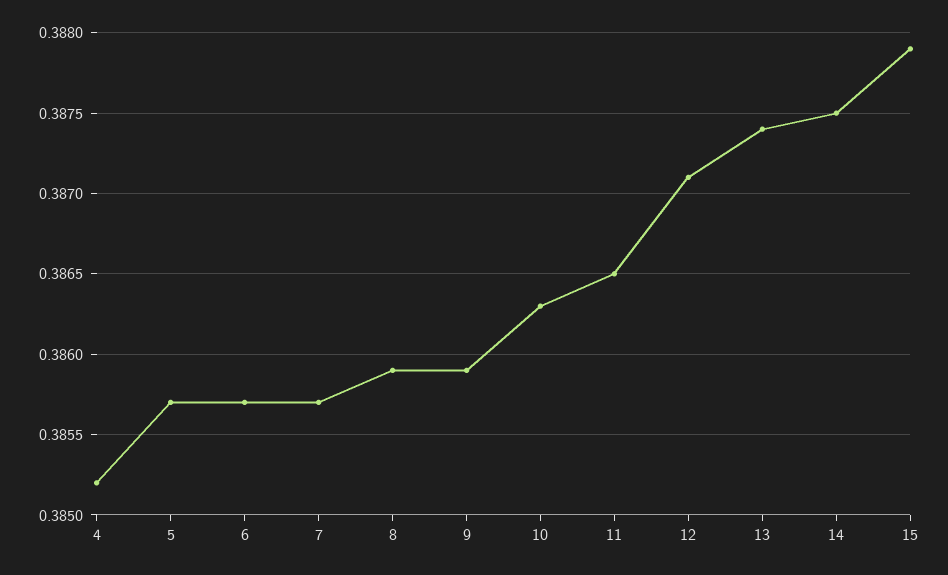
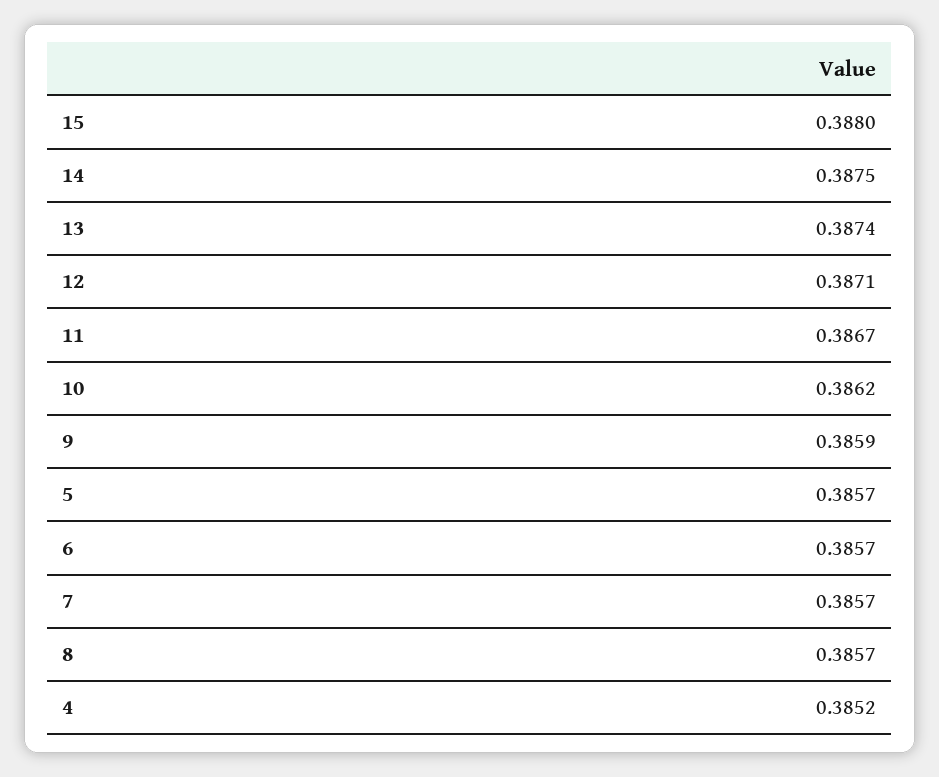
8: 0.3859 -> 0.3857
10: 0.3863 -> 0.3862
11: 0.3865 -> 0.3867
15: 0.3879 -> 0.388

